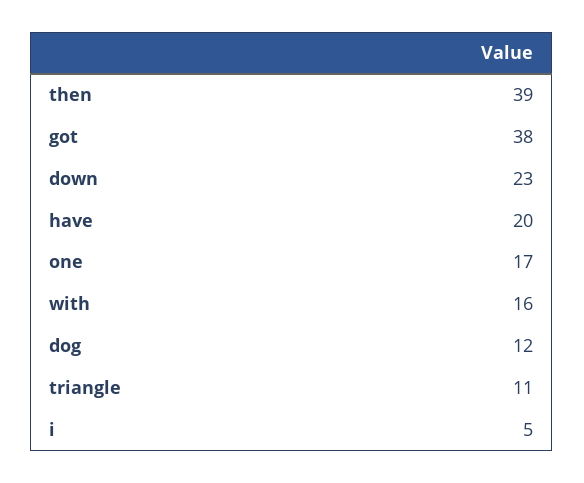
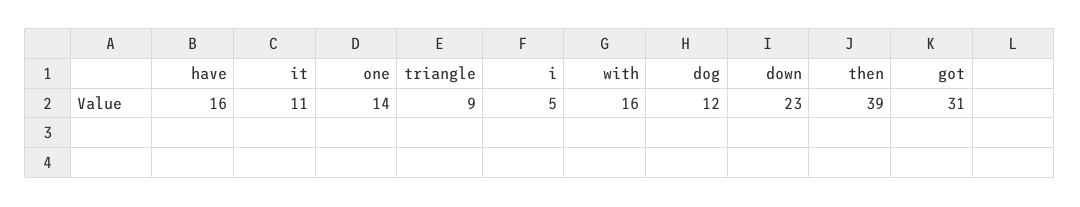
got: 38 -> 31
have: 20 -> 16
one: 17 -> 14
triangle: 11 -> 9
it: none -> 11

